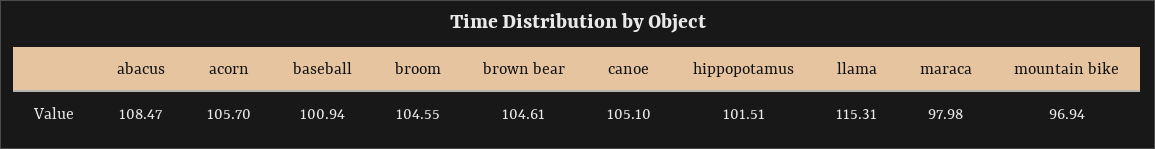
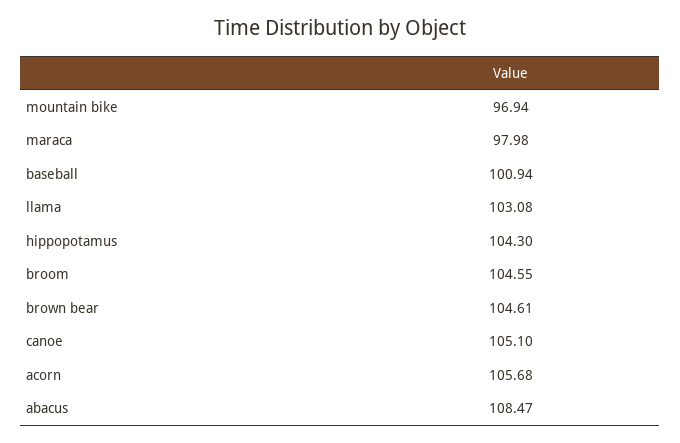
acorn: 105.7 -> 105.68
hippopotamus: 101.51 -> 104.3
llama: 115.31 -> 103.08

